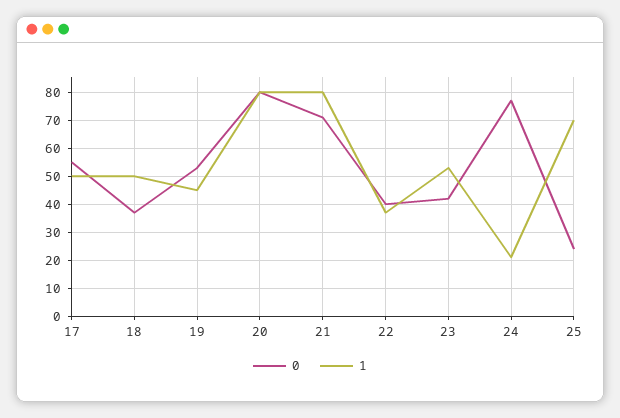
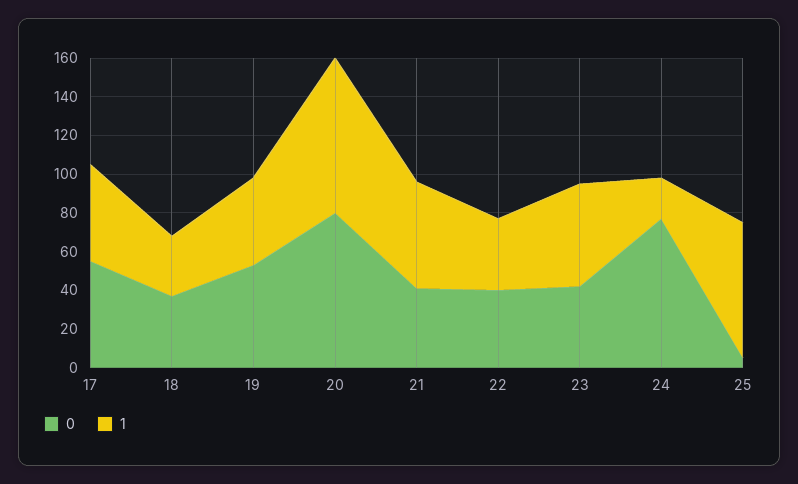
1, 18: 50 -> 30
0, 21: 70 -> 40
1, 21: 80 -> 55
0, 25: 25 -> 5

